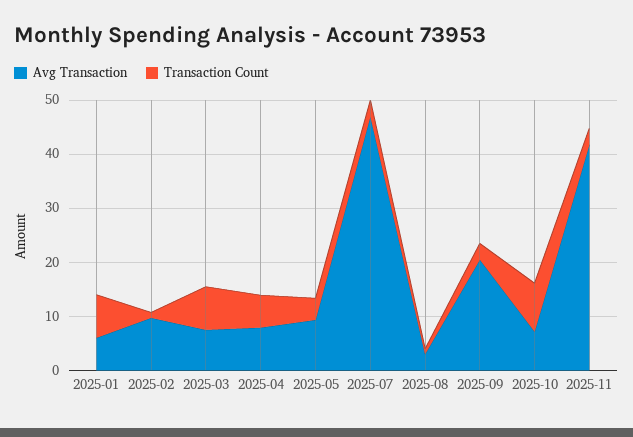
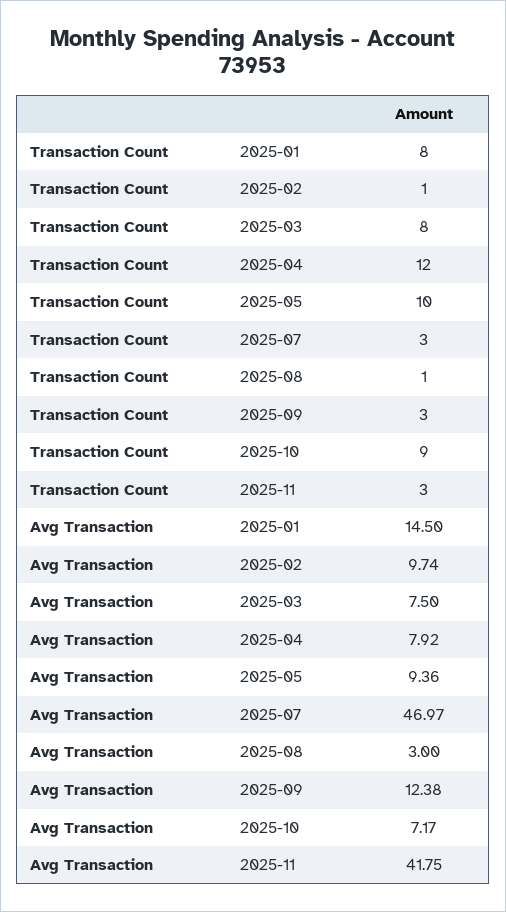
Avg Transaction, 2025-01: 6 -> 14.5
Transaction Count, 2025-04: 6 -> 12
Transaction Count, 2025-05: 4 -> 10
Avg Transaction, 2025-09: 20 -> 12.38

